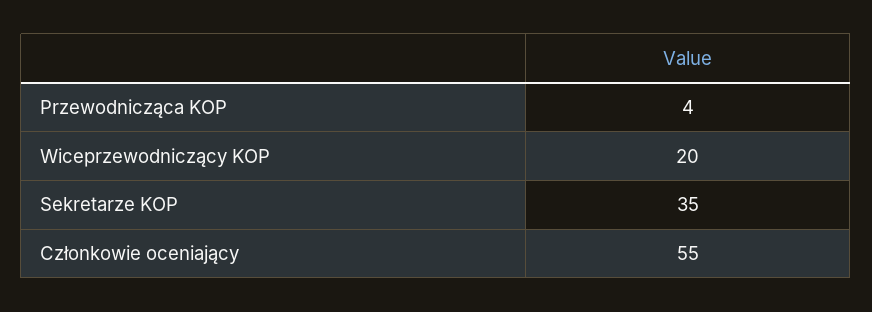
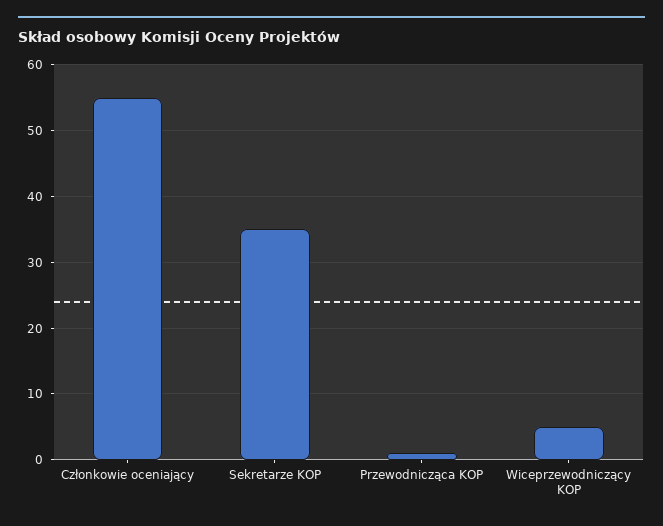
Przewodnicząca KOP: 4 -> 1
Wiceprzewodniczący KOP: 20 -> 5

